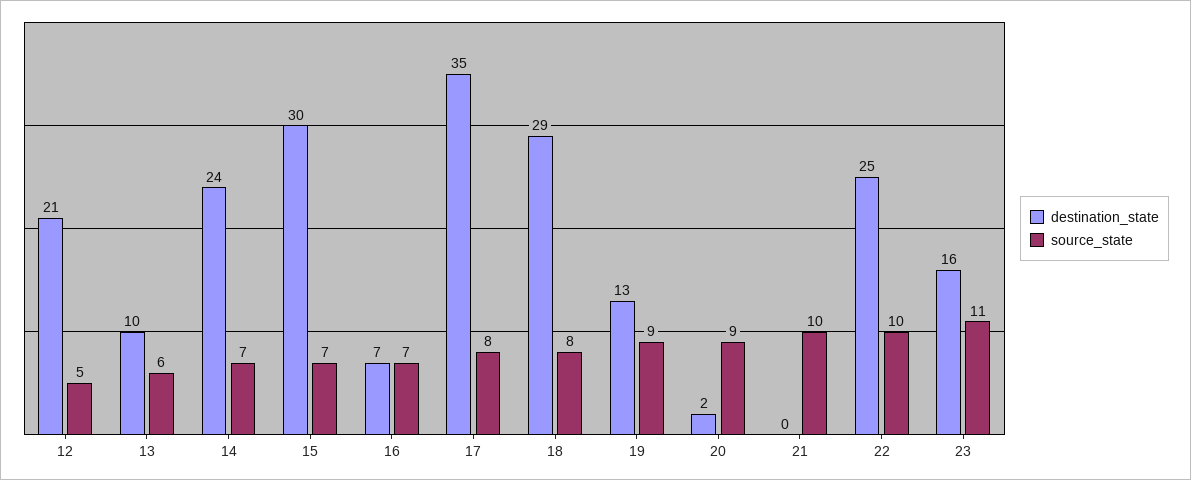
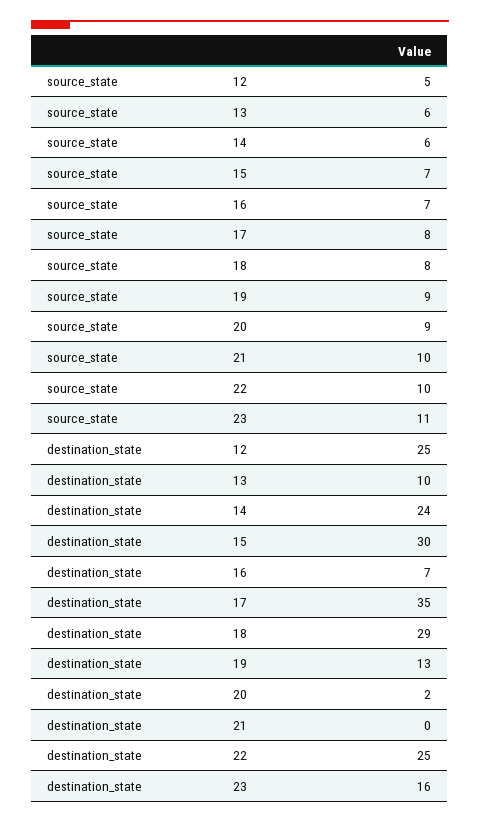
destination_state, 12: 21 -> 25
source_state, 14: 7 -> 6

